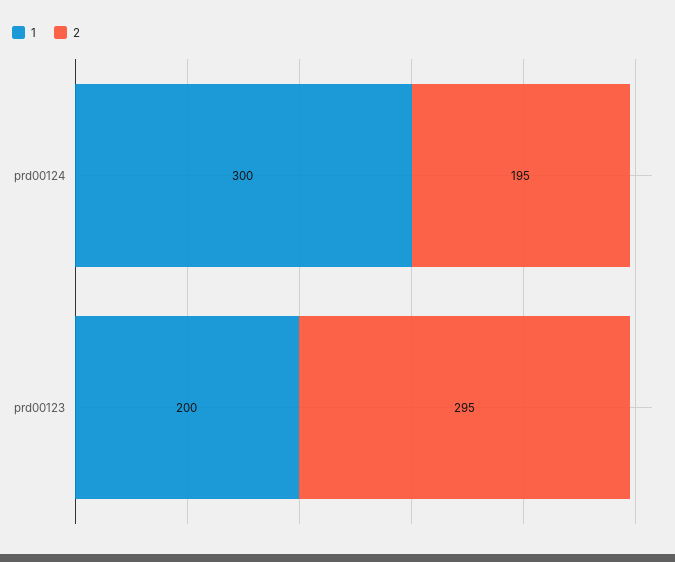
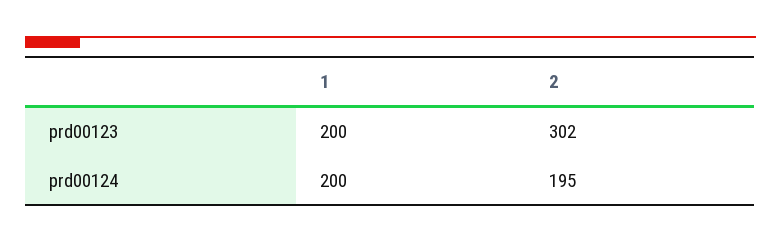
1, prd00124: 300 -> 200
2, prd00123: 295 -> 302

